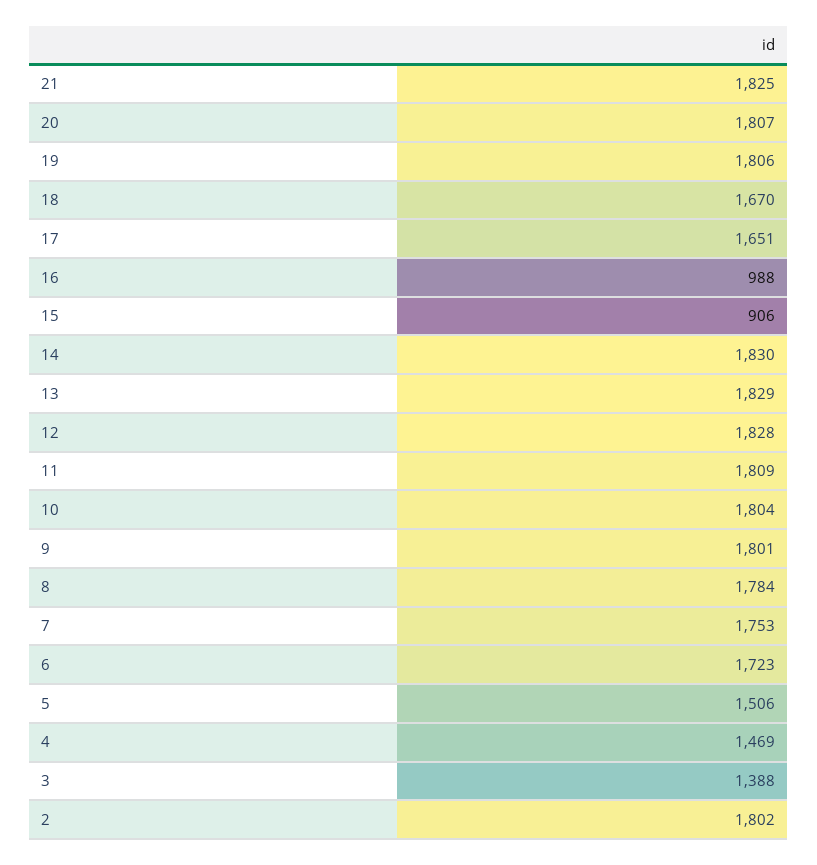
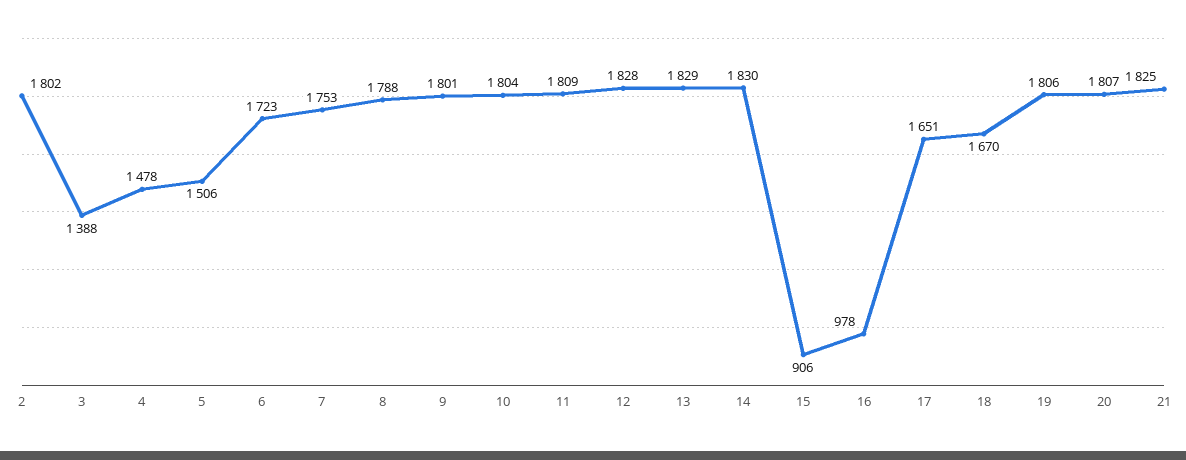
16: 988 -> 978
8: 1784 -> 1788
4: 1469 -> 1478

